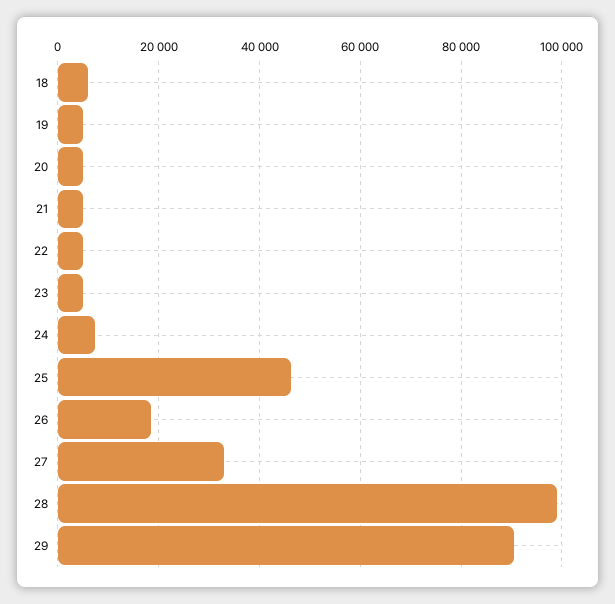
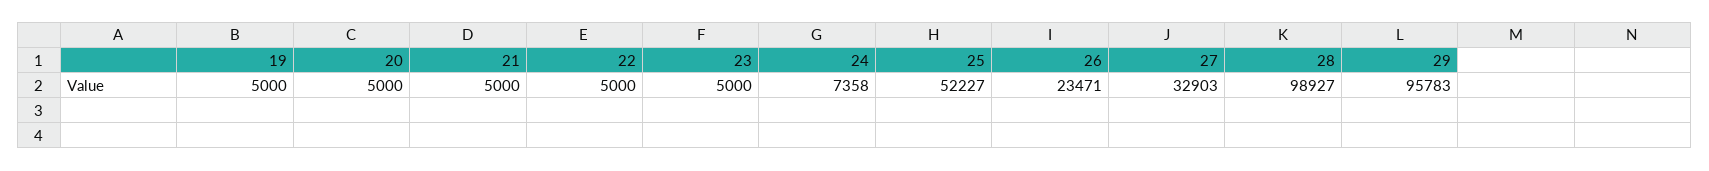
18: 6000 -> none
25: 46000 -> 52227
26: 18000 -> 23471
29: 90000 -> 95783

